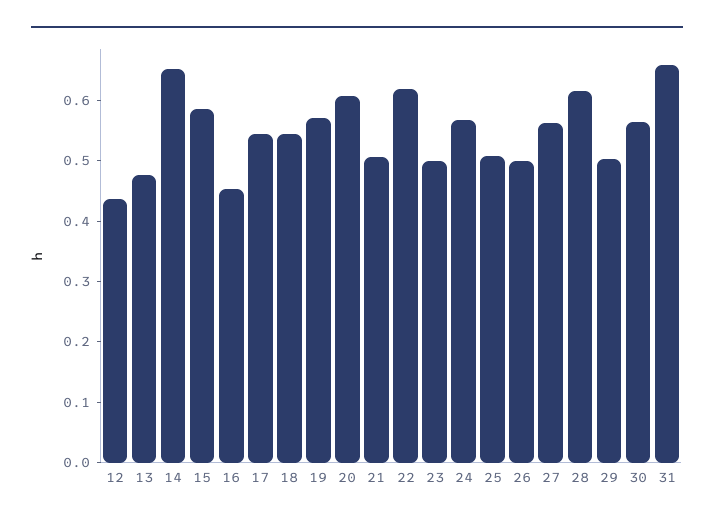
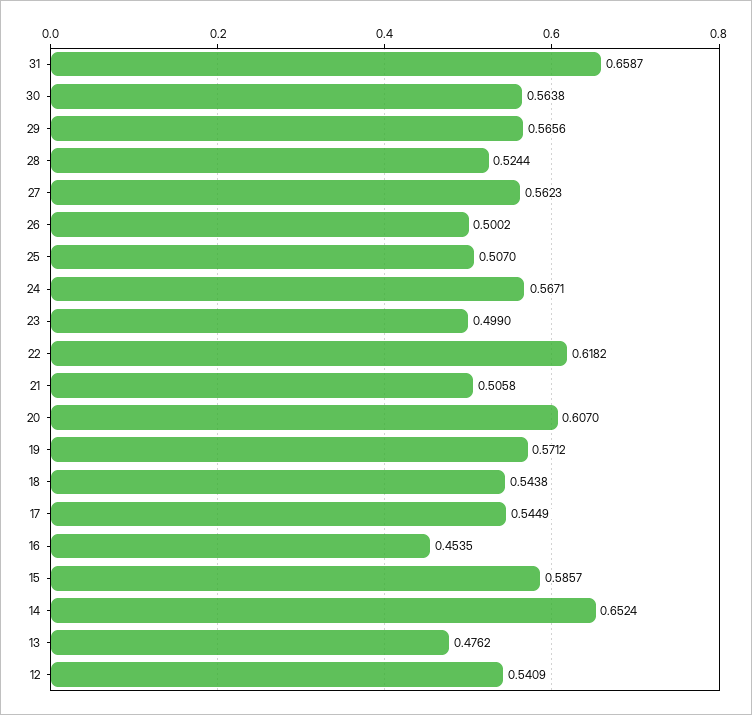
12: 0.44 -> 0.5409
28: 0.62 -> 0.5244
29: 0.5 -> 0.5656

